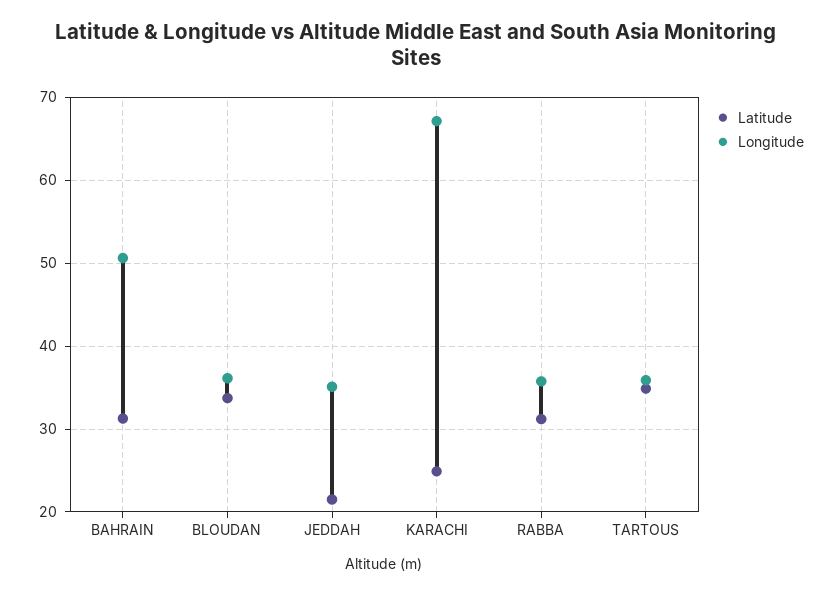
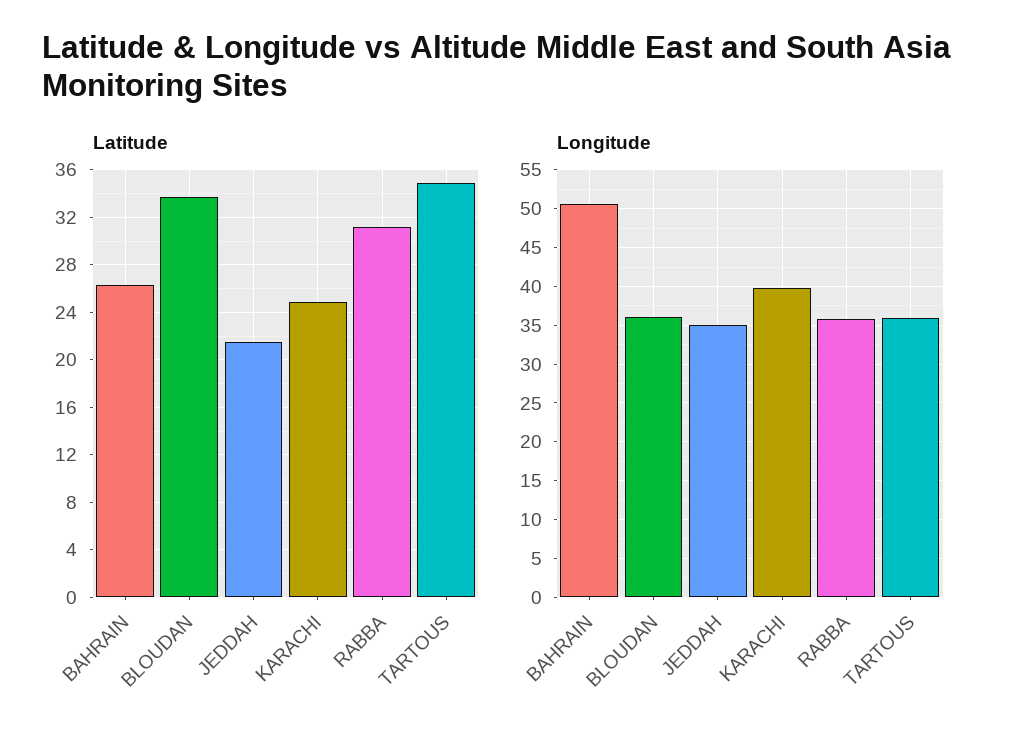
Latitude, BAHRAIN: 31 -> 26
Longitude, KARACHI: 67 -> 40

